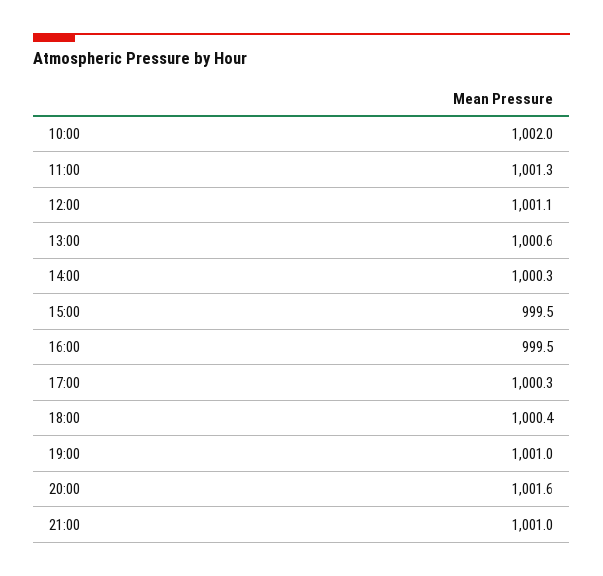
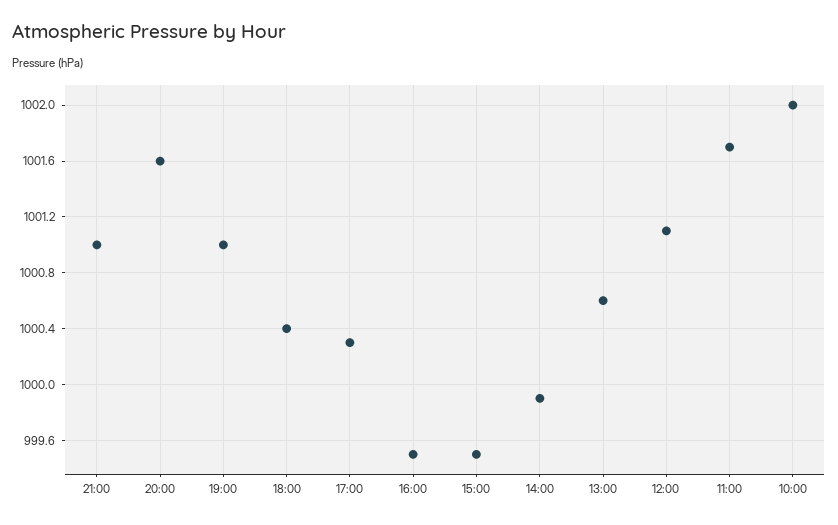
11:00: 1001.3 -> 1001.7
14:00: 1000.3 -> 999.9

